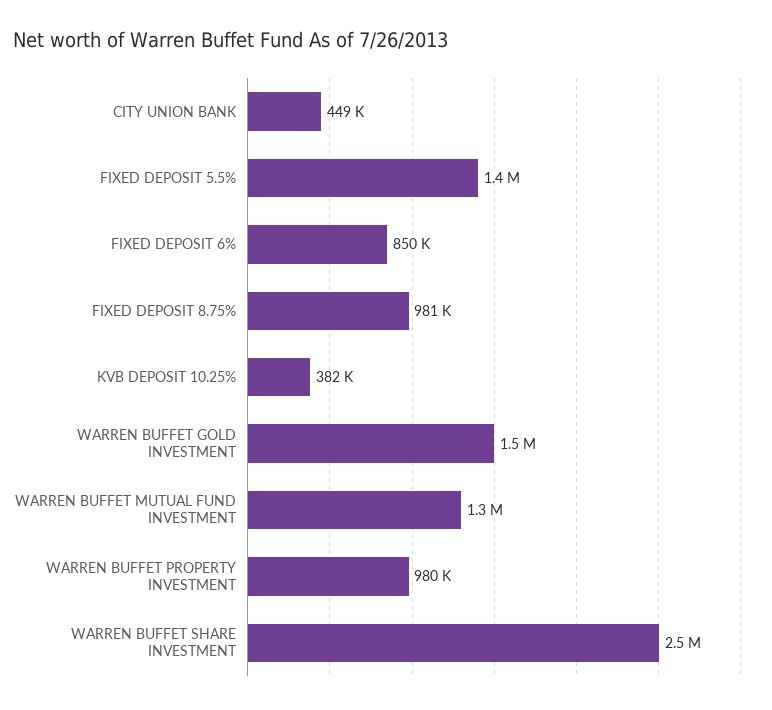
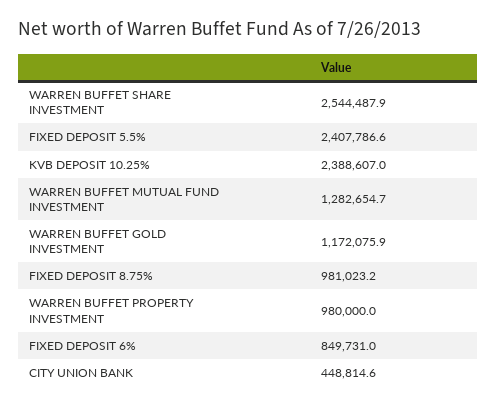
FIXED DEPOSIT 5.5%: 1400000 -> 2407786.6
KVB DEPOSIT 10.25%: 382000 -> 2388607
WARREN BUFFET GOLD INVESTMENT: 1500000 -> 1172075.9

